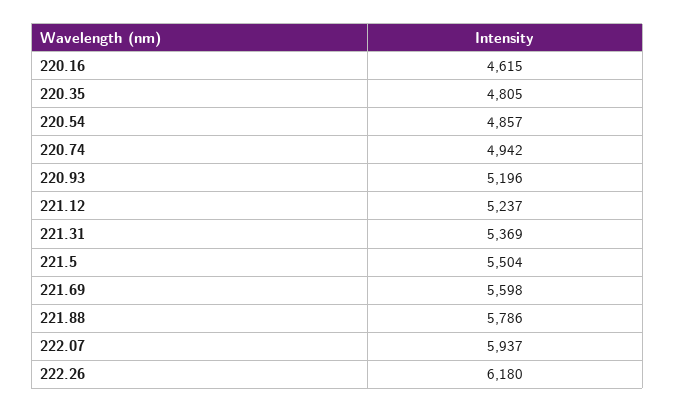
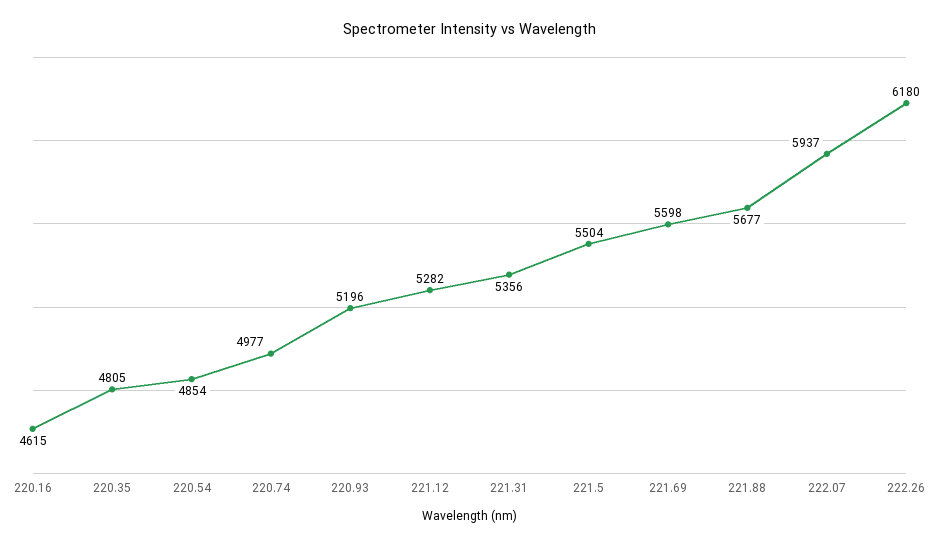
220.54: 4857 -> 4854
220.74: 4942 -> 4977
221.12: 5237 -> 5282
221.31: 5369 -> 5356
221.88: 5786 -> 5677

